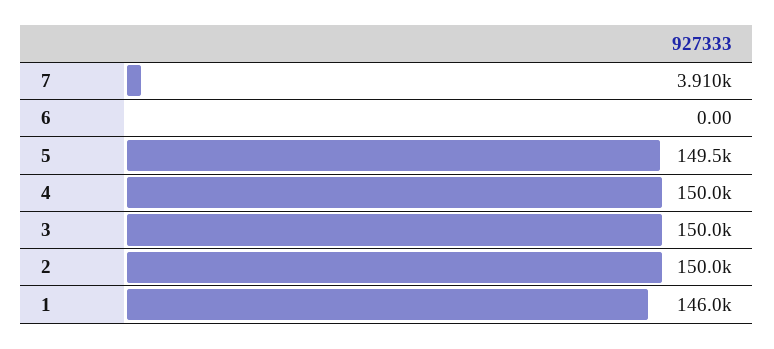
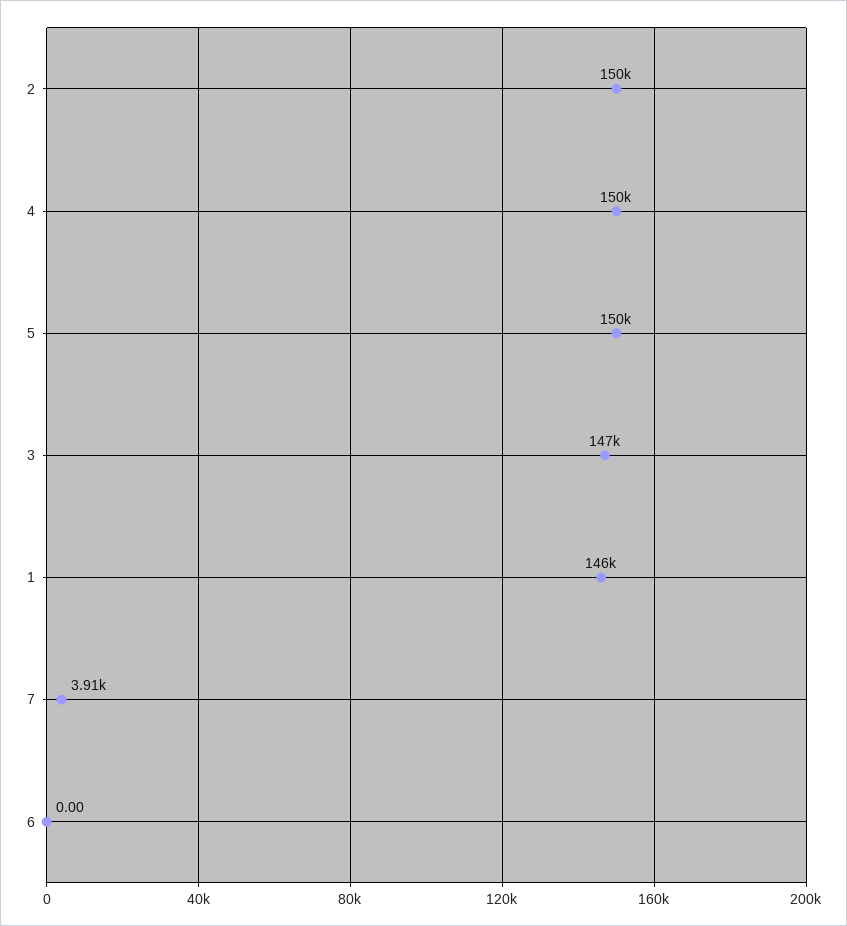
3: 150000 -> 147000

